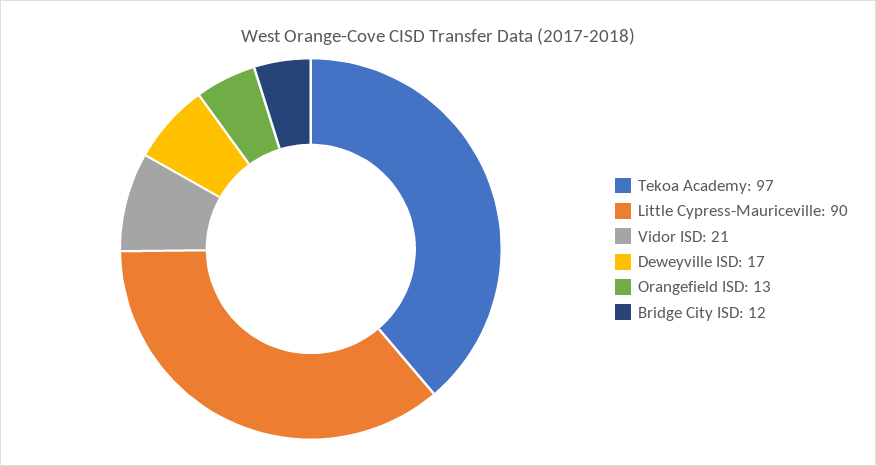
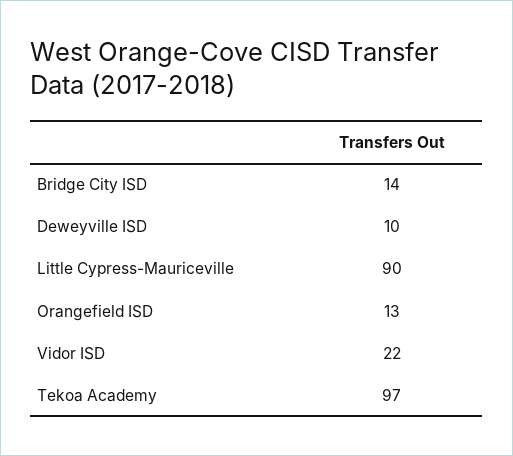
Vidor ISD: 21 -> 22
Deweyville ISD: 17 -> 10
Bridge City ISD: 12 -> 14

